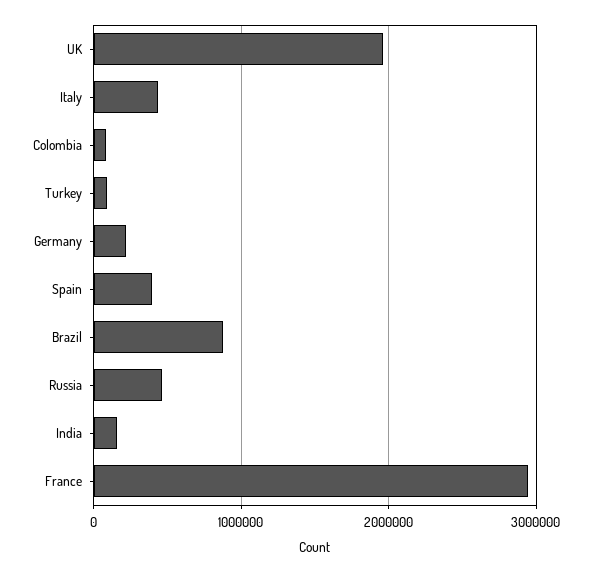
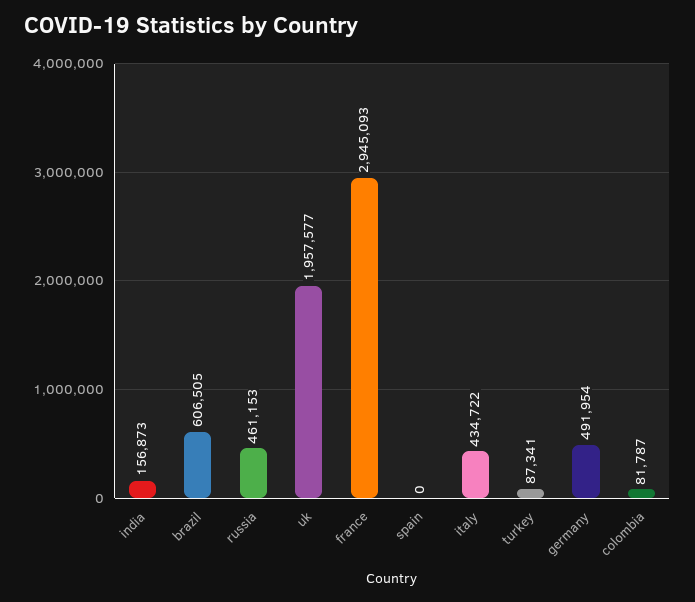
Germany: 200000 -> 491954
Spain: 400000 -> 0
Brazil: 900000 -> 606505

